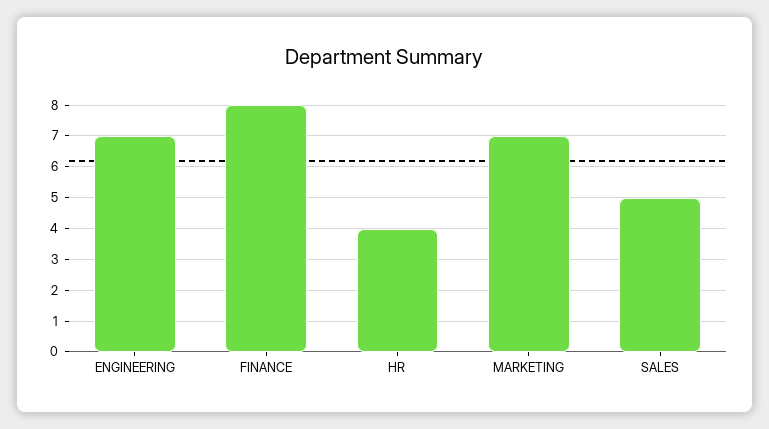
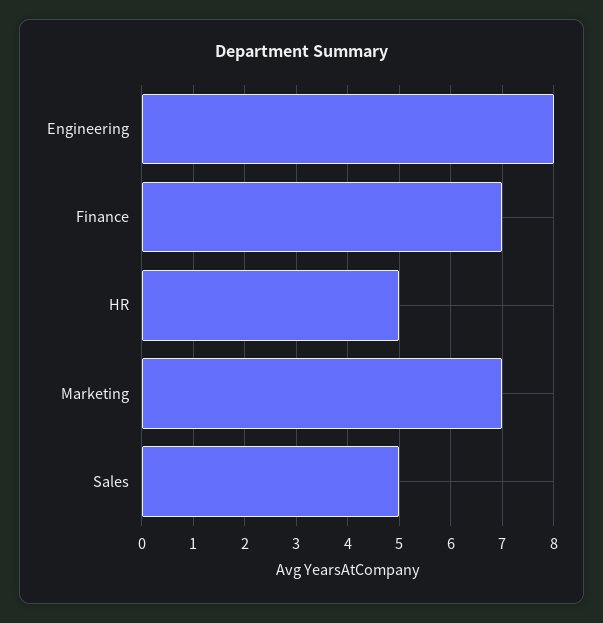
ENGINEERING: 7 -> 8
FINANCE: 8 -> 7
HR: 4 -> 5

